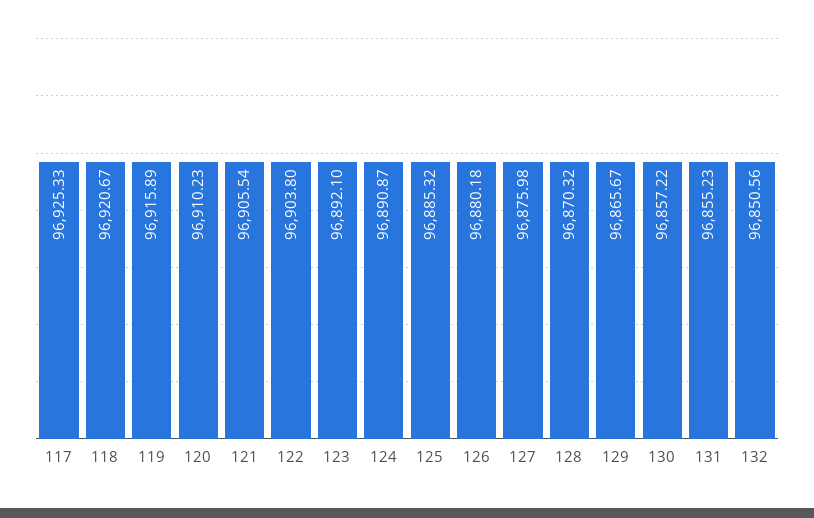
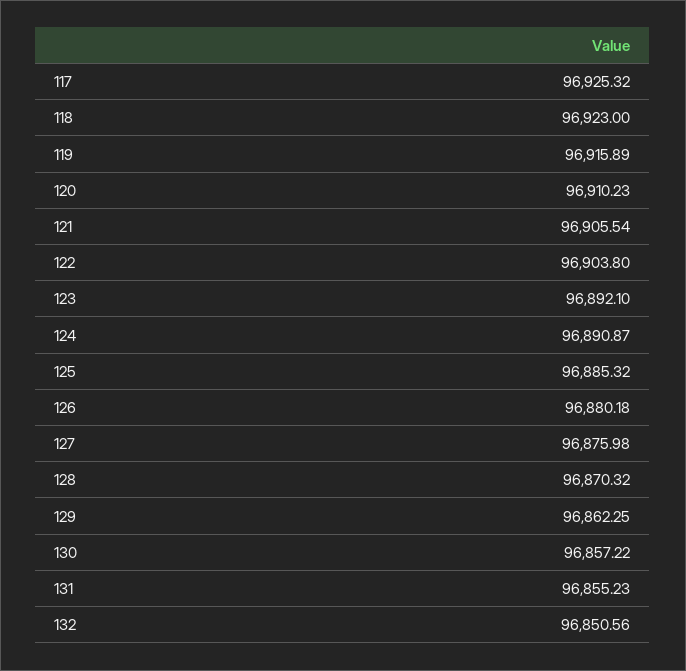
117: 96925.33 -> 96925.32
118: 96920.67 -> 96923
129: 96865.67 -> 96862.25

